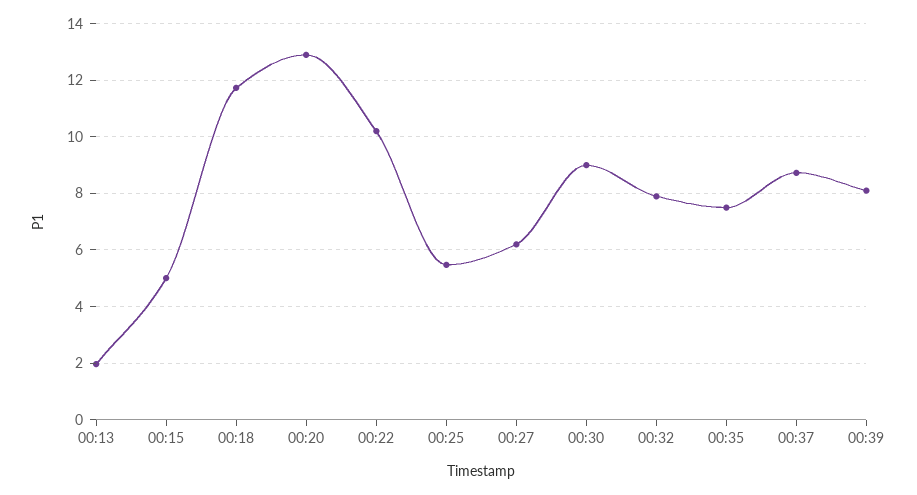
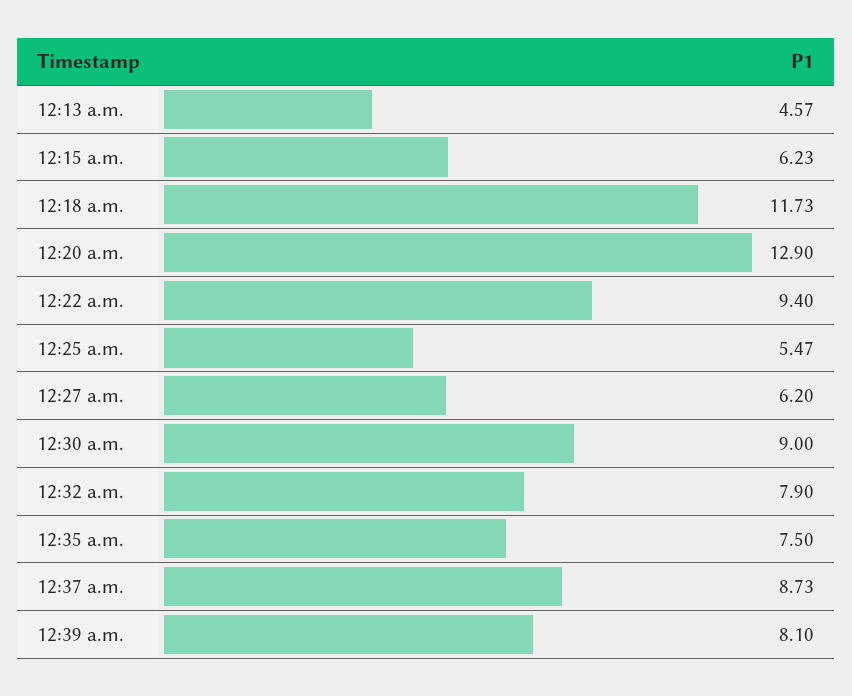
00:13: 2 -> 4.57
00:15: 5 -> 6.23
00:22: 10.25 -> 9.4

